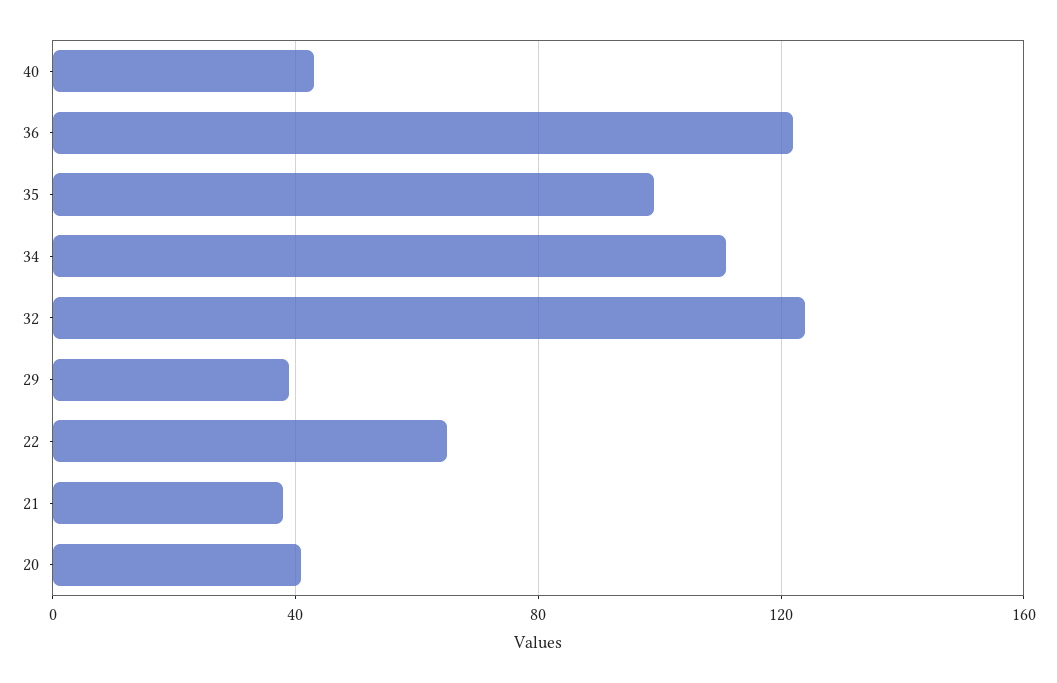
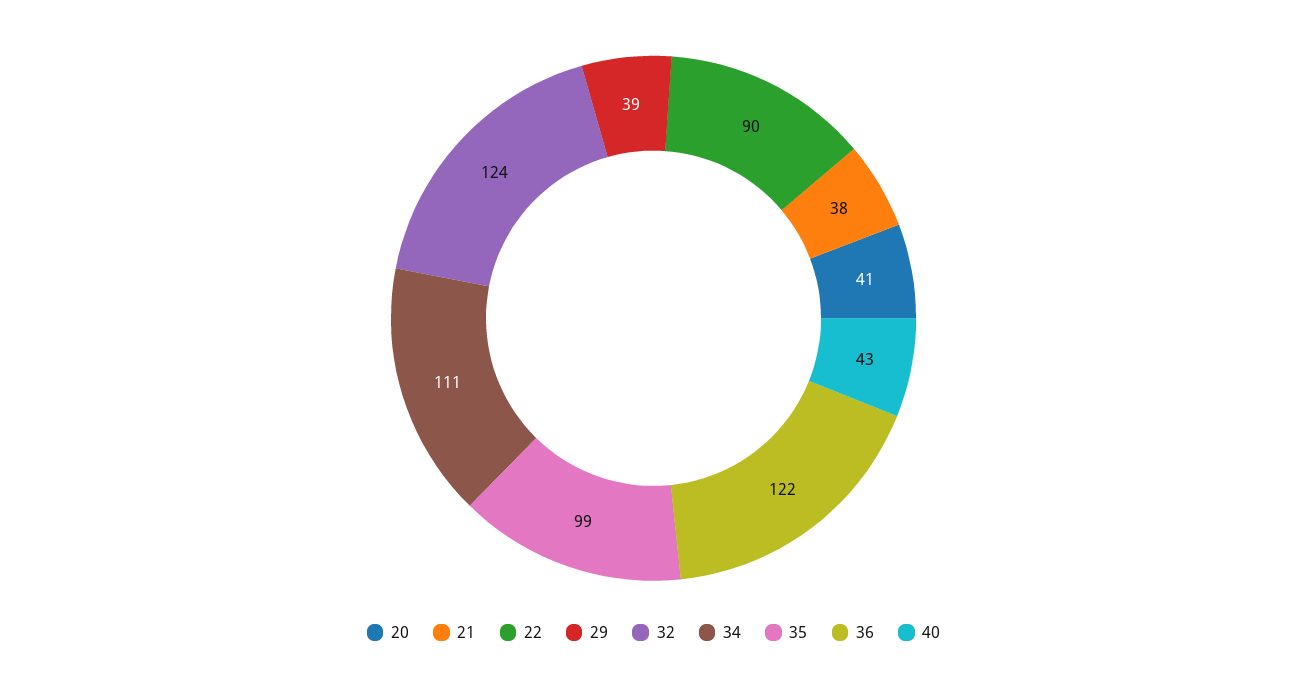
22: 65 -> 90

